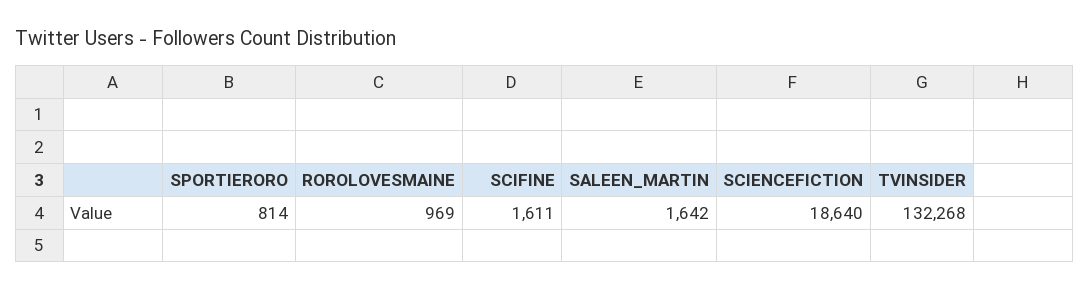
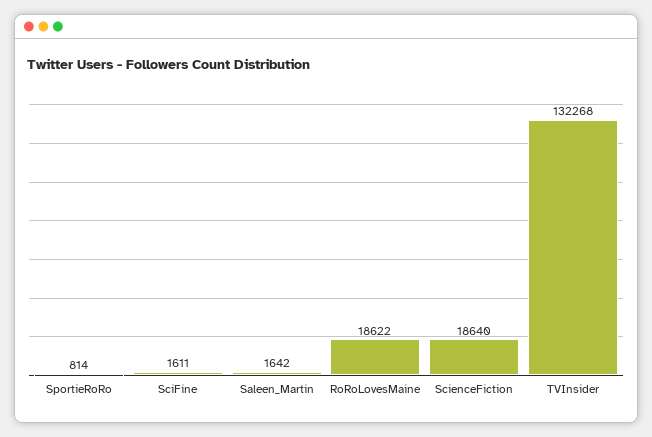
ROROLOVESMAINE: 969 -> 18622

